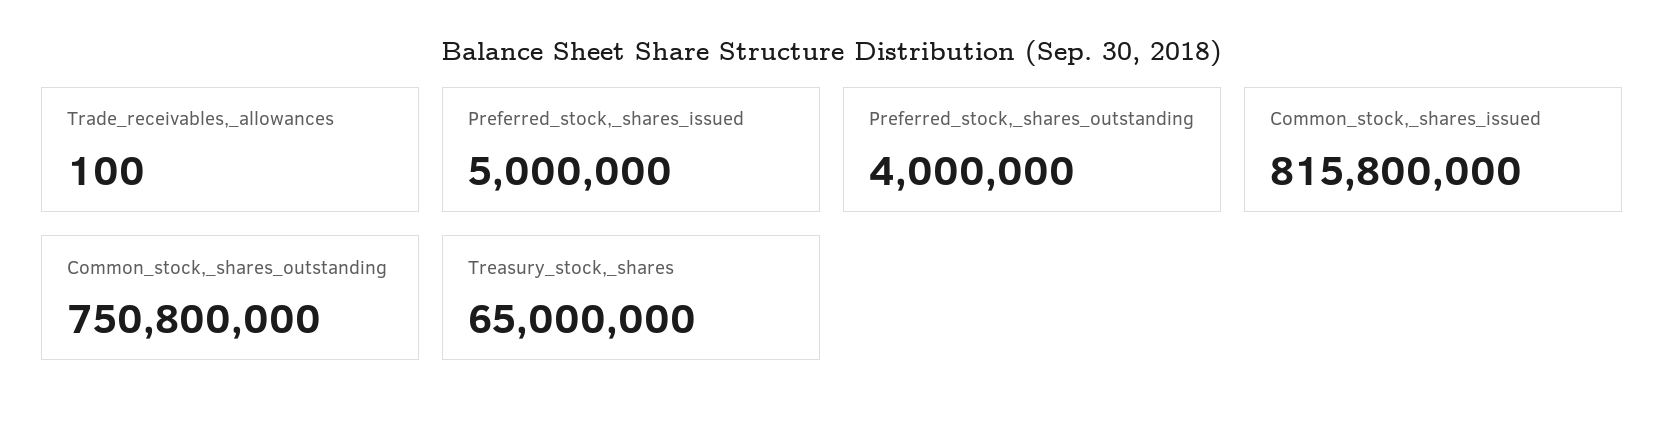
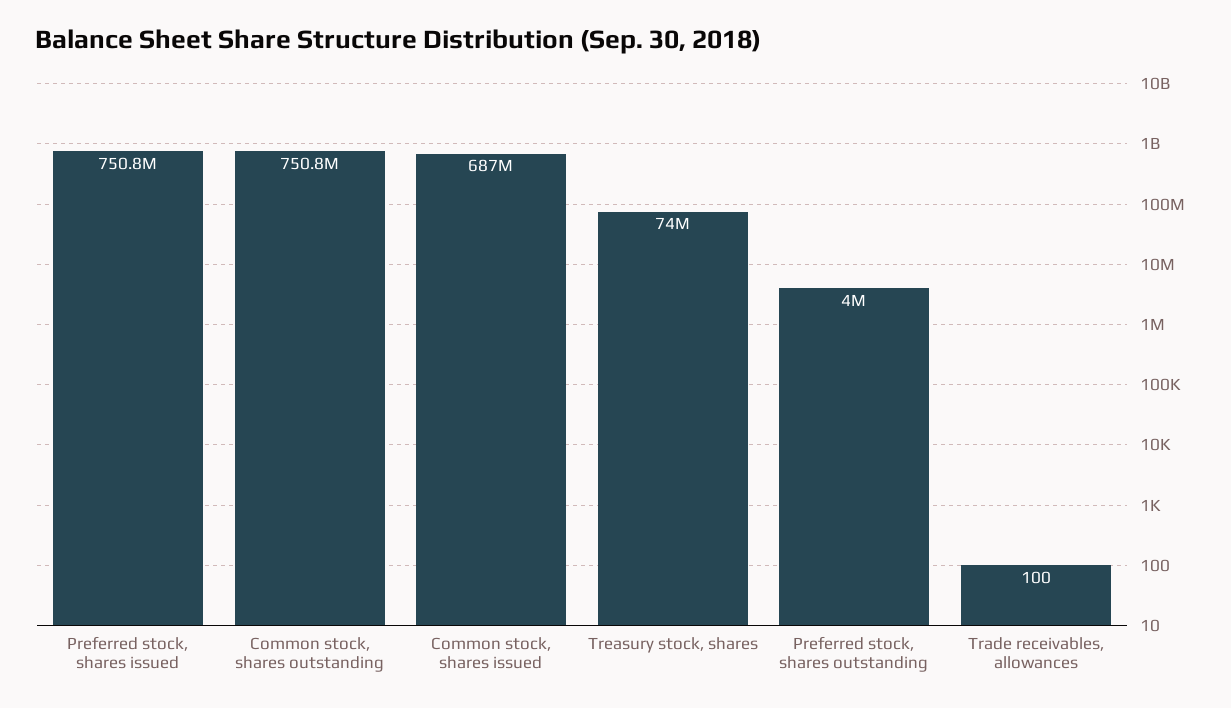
Preferred_stock,_shares_issued: 5000000 -> 750800000
Common_stock,_shares_issued: 815800000 -> 687000000
Treasury_stock,_shares: 65000000 -> 74000000

